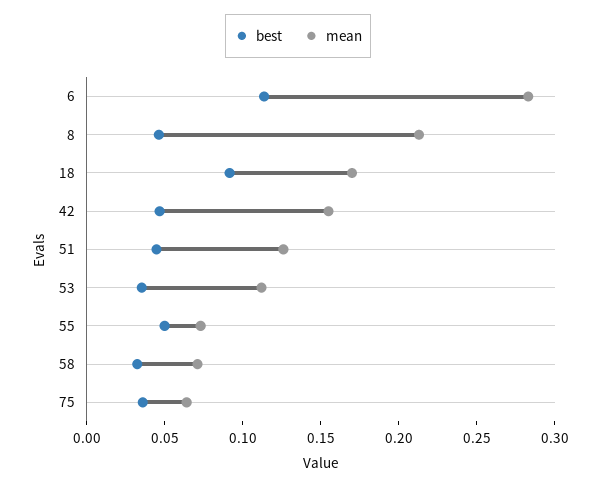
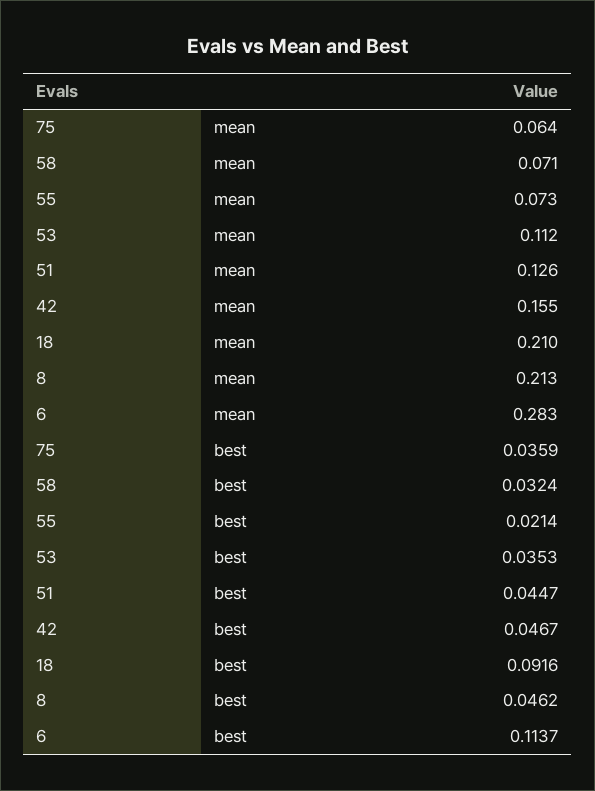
mean, 18: 0.17 -> 0.21
best, 55: 0.05 -> 0.0214

